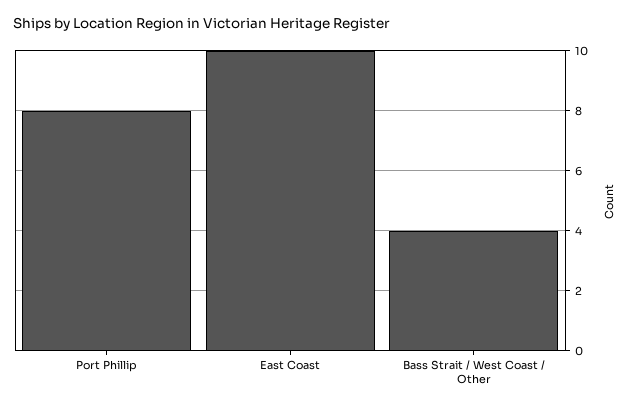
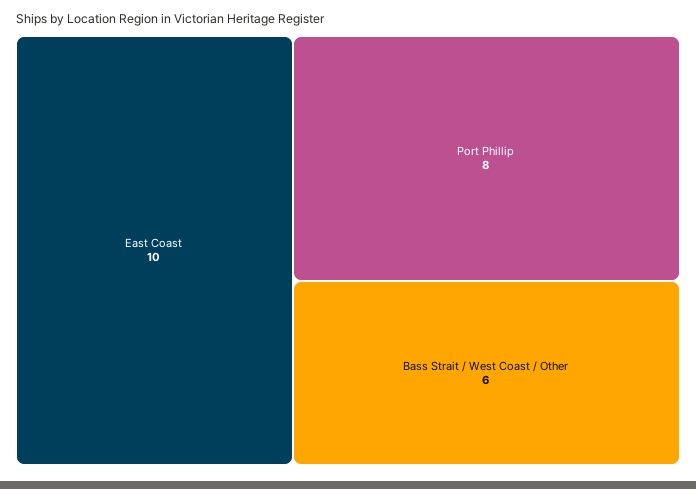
Bass Strait / West Coast / Other: 4 -> 6

